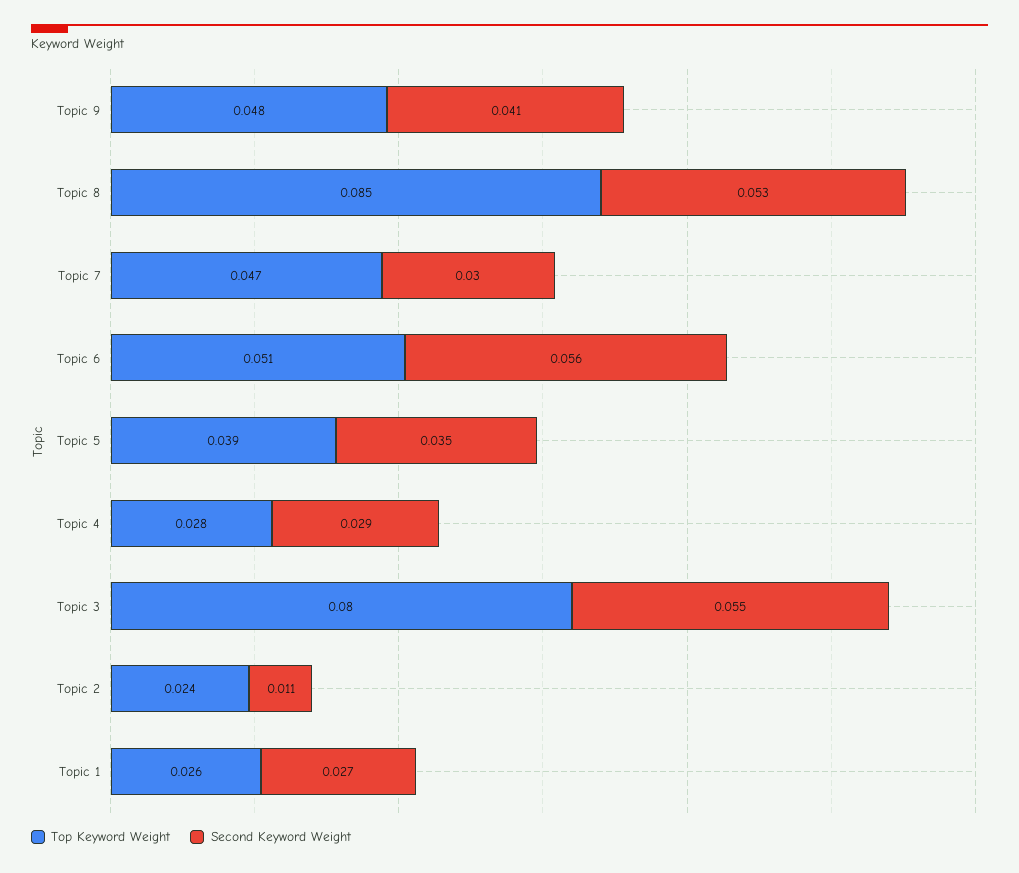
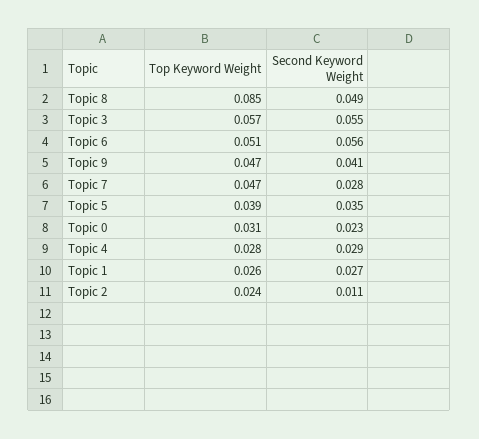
Top Keyword Weight, Topic 9: 0.048 -> 0.047
Second Keyword Weight, Topic 8: 0.053 -> 0.049
Second Keyword Weight, Topic 7: 0.03 -> 0.028
Top Keyword Weight, Topic 3: 0.08 -> 0.057
Top Keyword Weight, Topic 0: none -> 0.031
Second Keyword Weight, Topic 0: none -> 0.023

